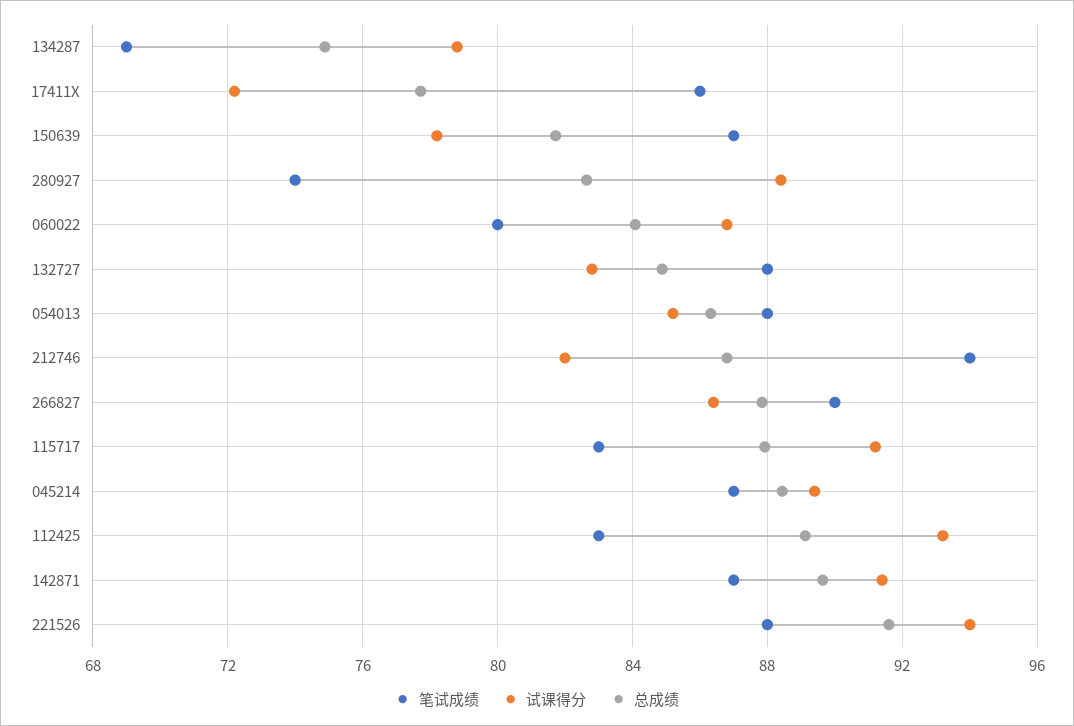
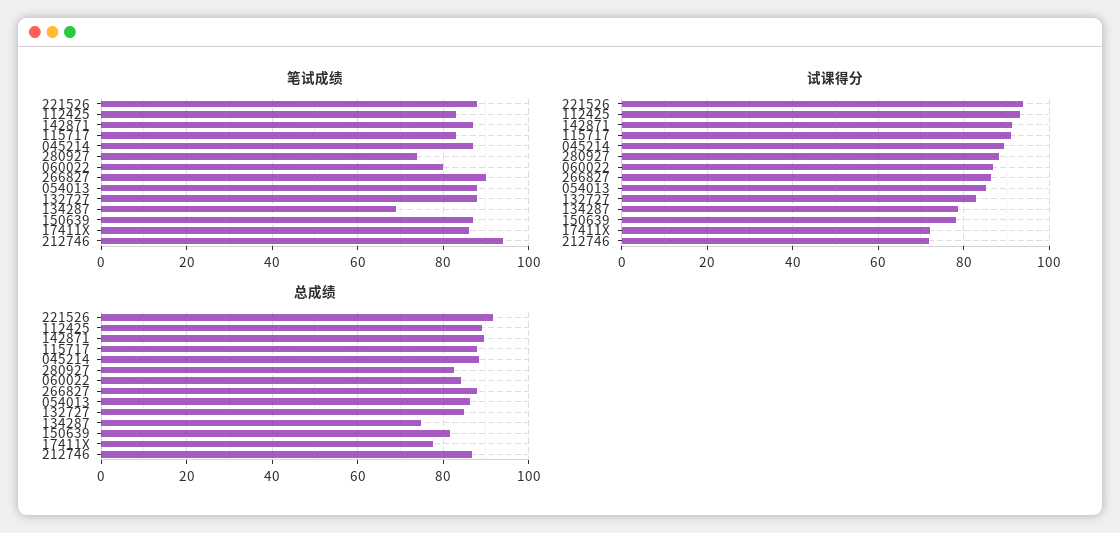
试课得分, 212746: 82 -> 72

